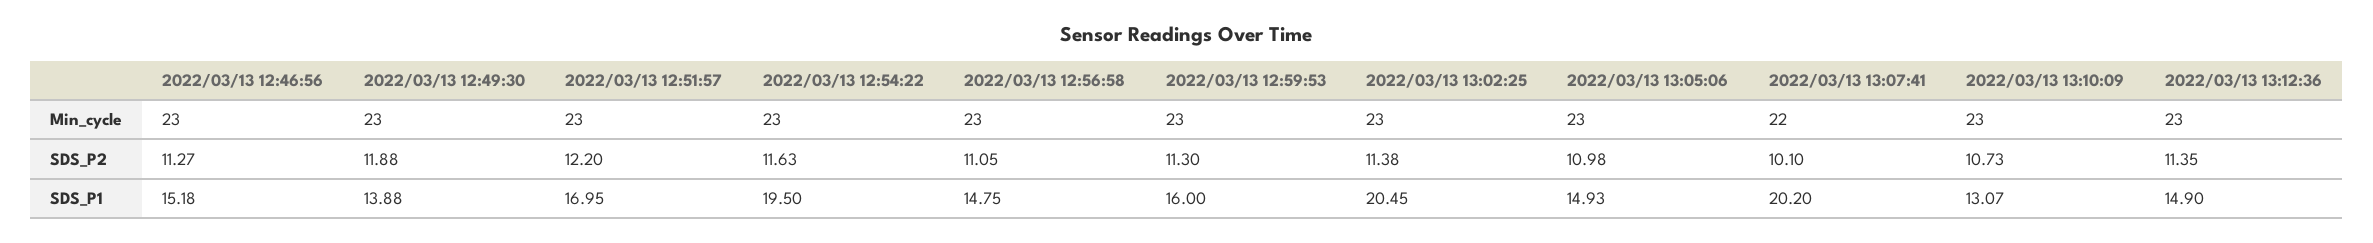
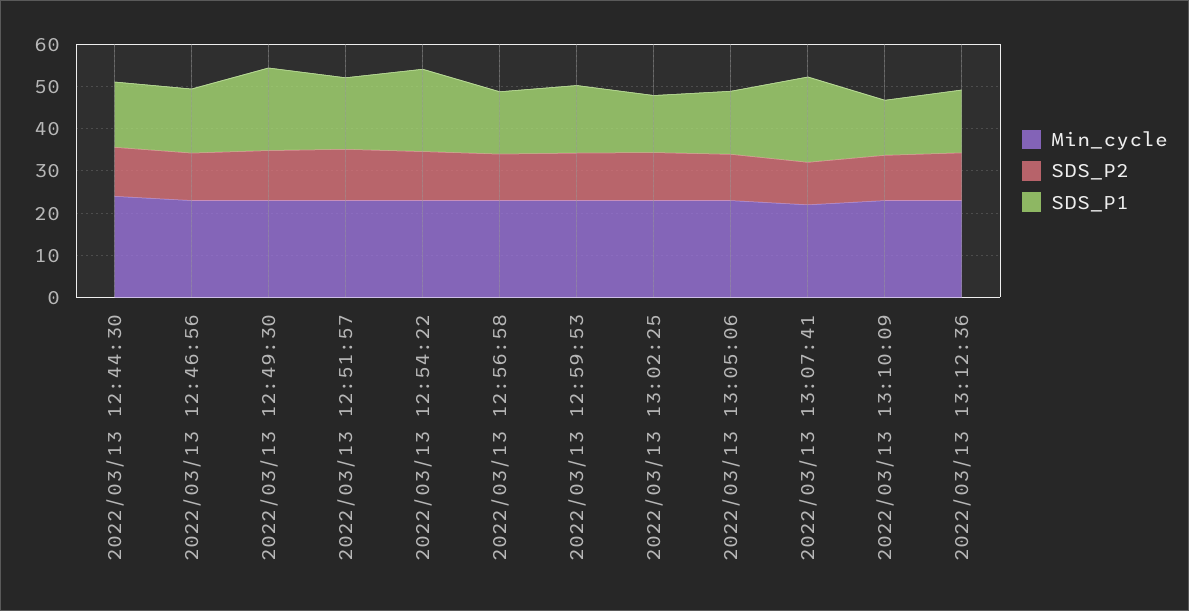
SDS_P1, 2022/03/13 12:49:30: 13.88 -> 20
SDS_P1, 2022/03/13 13:02:25: 20.45 -> 14
Min_cycle, 2022/03/13 12:44:30: none -> 24
SDS_P2, 2022/03/13 12:44:30: none -> 12
SDS_P1, 2022/03/13 12:44:30: none -> 16

